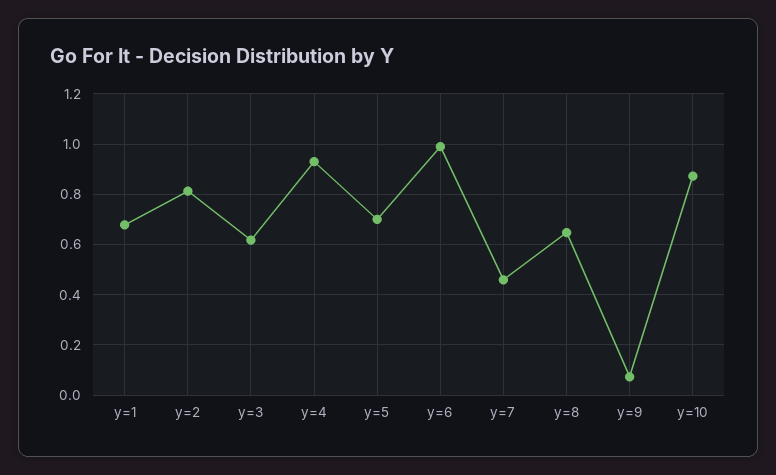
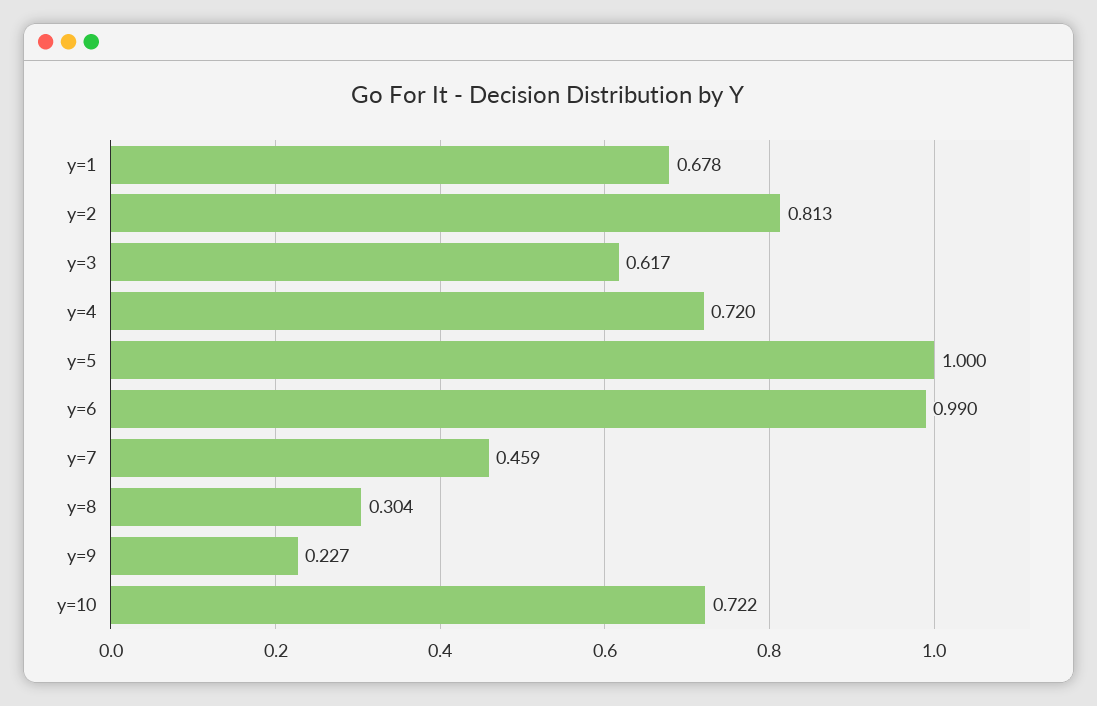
y=4: 0.925 -> 0.72
y=5: 0.7 -> 1
y=8: 0.65 -> 0.304
y=9: 0.075 -> 0.227
y=10: 0.875 -> 0.722

